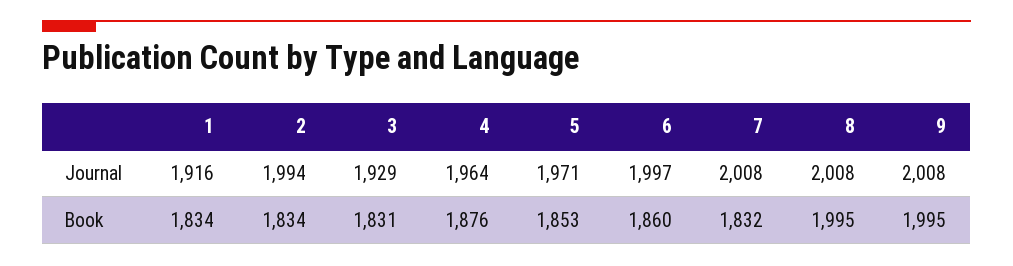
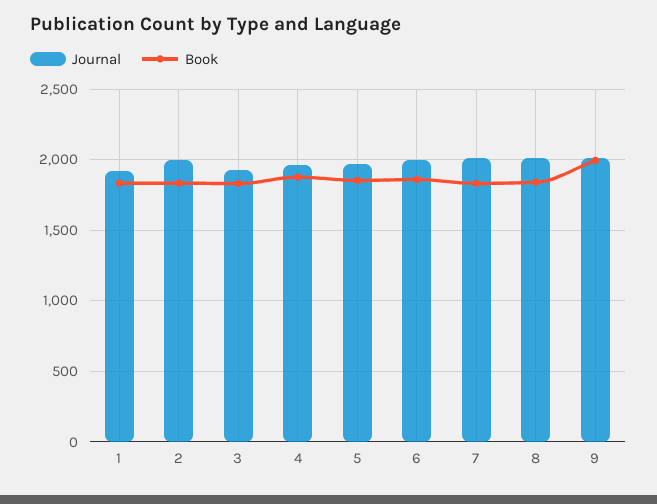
Book, 8: 1995 -> 1850

